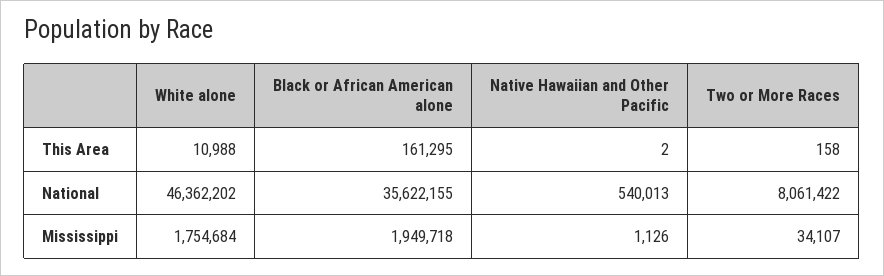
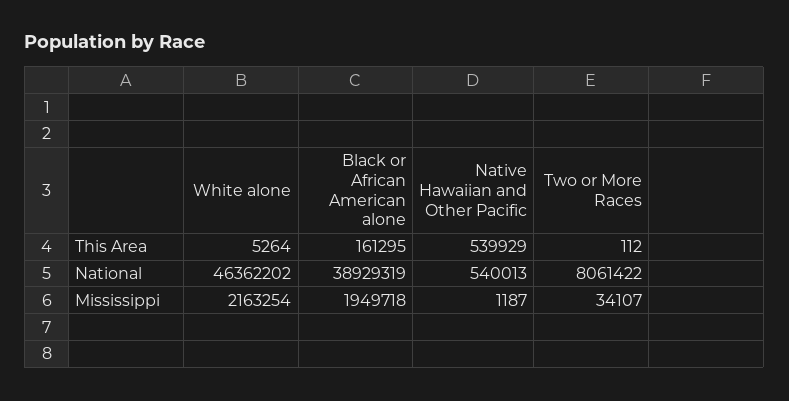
White alone, This Area: 10988 -> 5264
Native Hawaiian and Other Pacific, This Area: 2 -> 539929
Two or More Races, This Area: 158 -> 112
Black or African American alone, National: 35622155 -> 38929319
White alone, Mississippi: 1754684 -> 2163254
Native Hawaiian and Other Pacific, Mississippi: 1126 -> 1187

